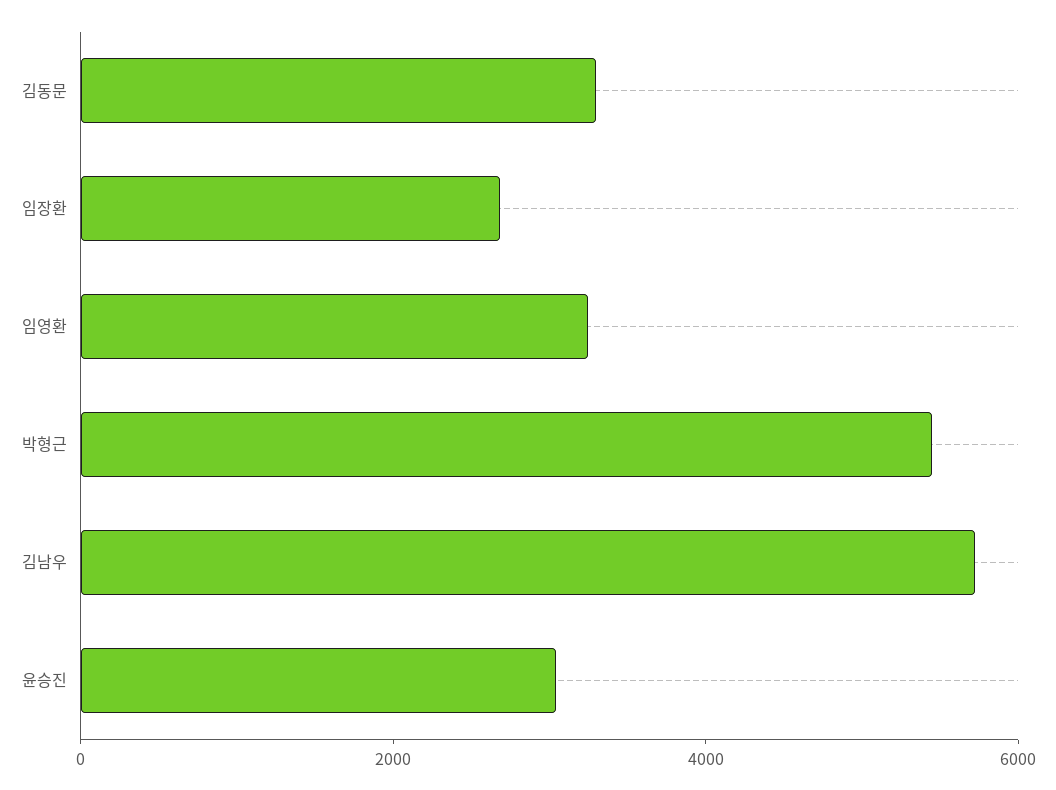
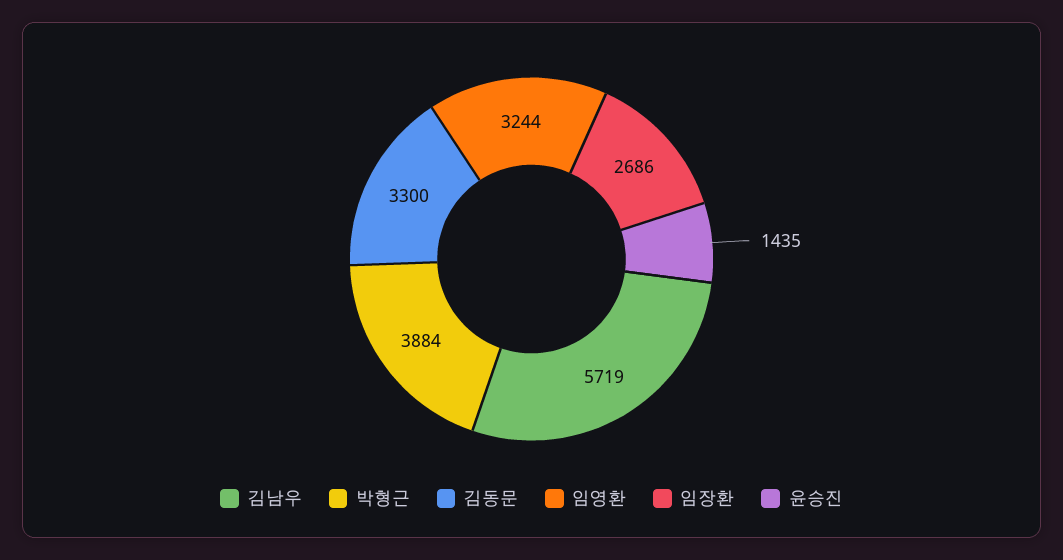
박형근: 5500 -> 3884
윤승진: 3000 -> 1435

